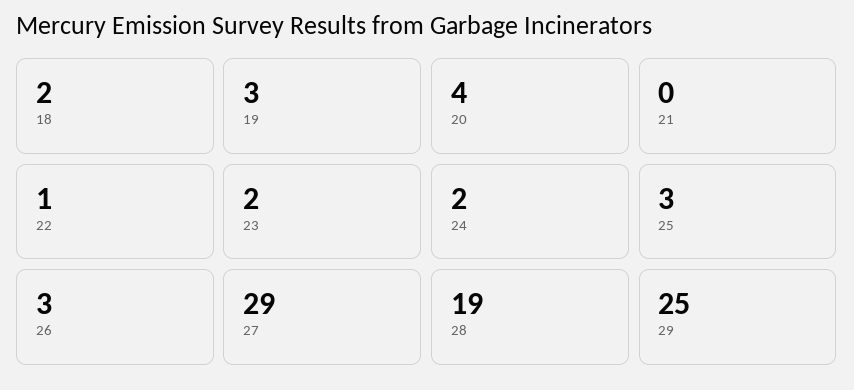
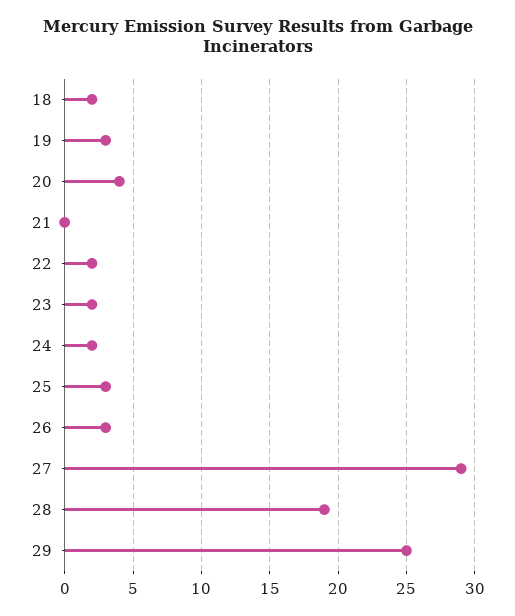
22: 1 -> 2

